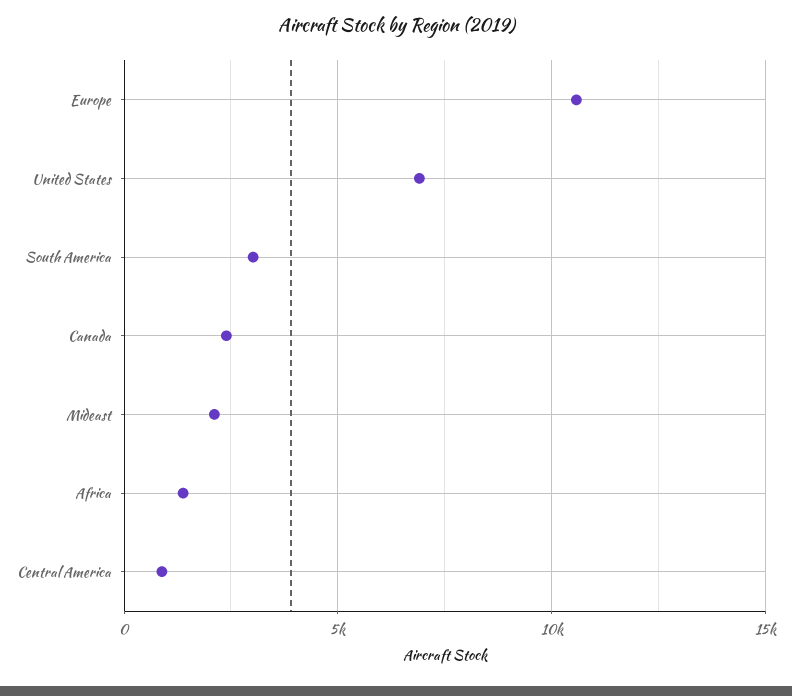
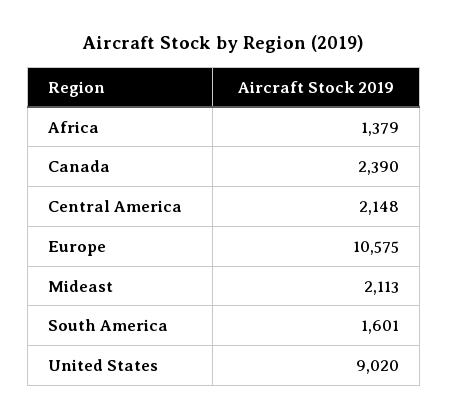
United States: 7000 -> 9020
South America: 3000 -> 1601
Central America: 1000 -> 2148

